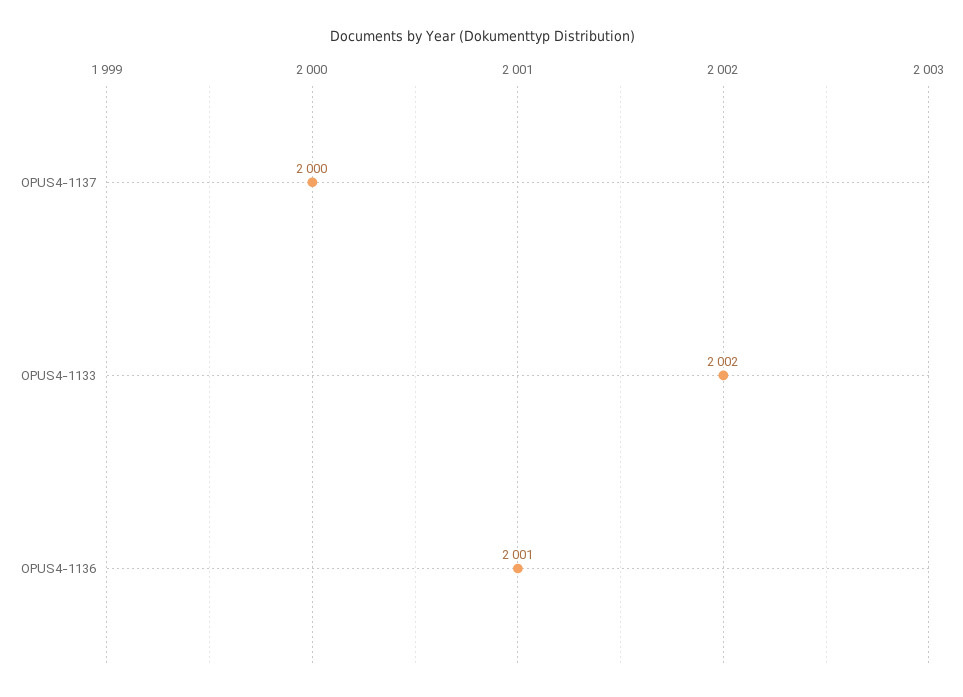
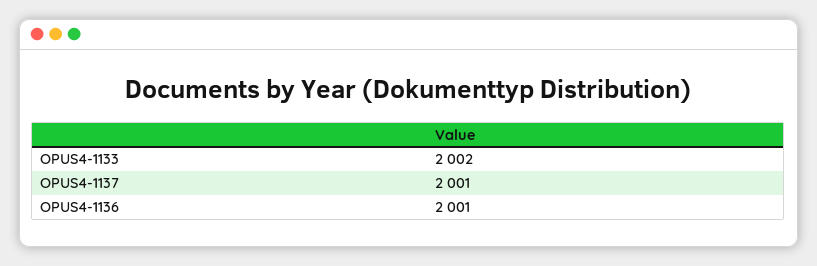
OPUS4-1137: 2000 -> 2001

